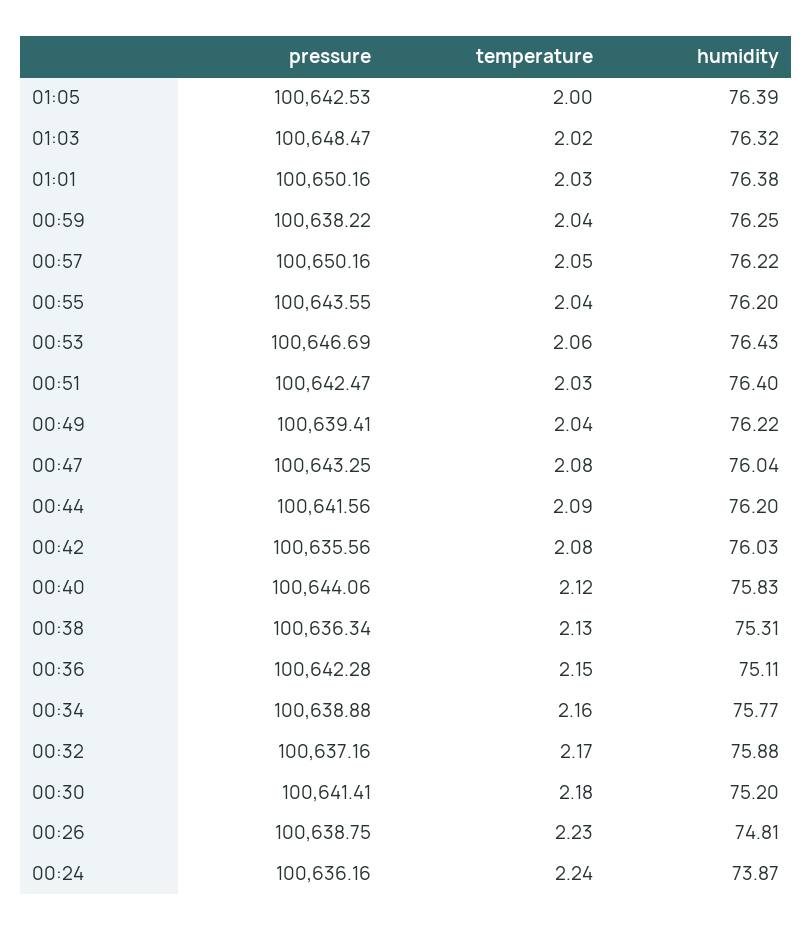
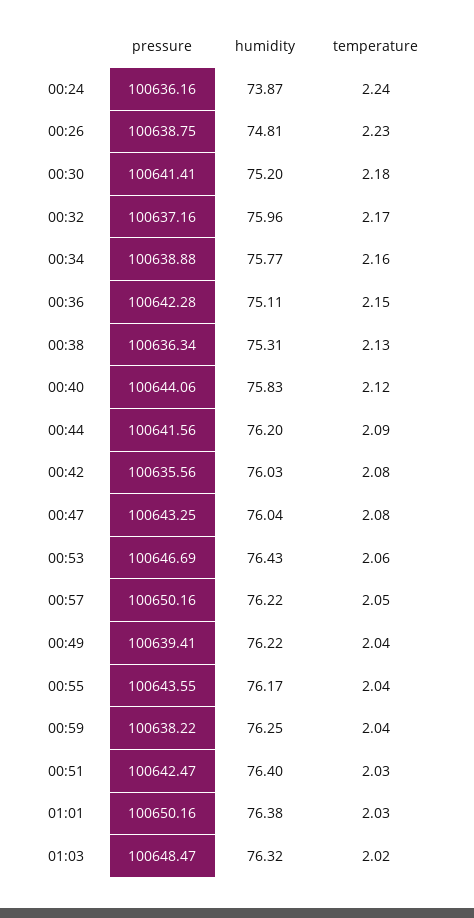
pressure, 01:05: 100642.53 -> none
temperature, 01:05: 2 -> none
humidity, 01:05: 76.39 -> none
humidity, 00:55: 76.2 -> 76.17
humidity, 00:32: 75.88 -> 75.96

